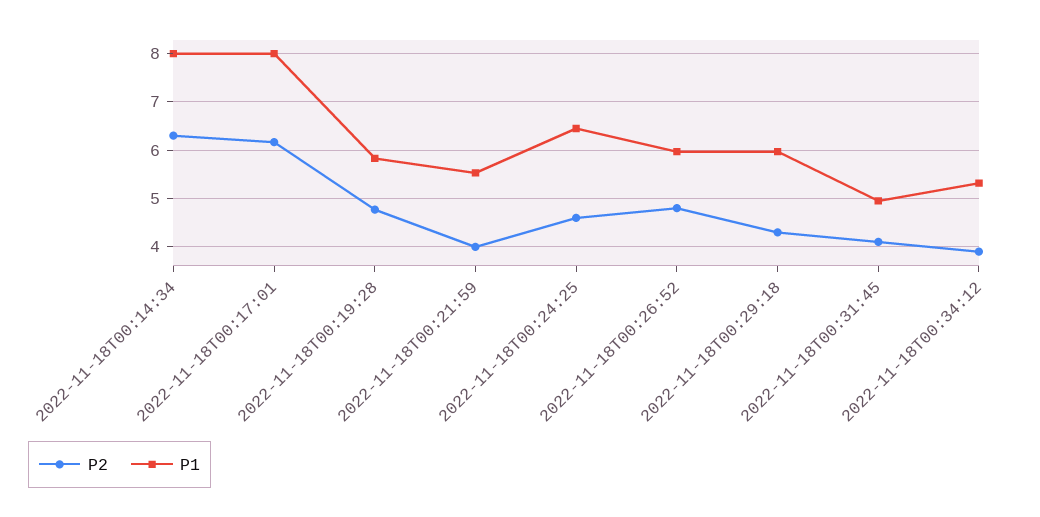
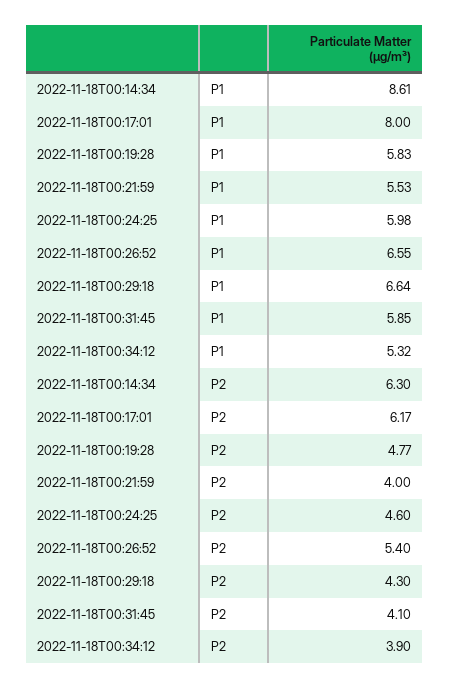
P1, 2022-11-18T00:14:34: 8 -> 8.61
P1, 2022-11-18T00:24:25: 6.4 -> 5.98
P2, 2022-11-18T00:26:52: 4.8 -> 5.4
P1, 2022-11-18T00:26:52: 6 -> 6.55
P1, 2022-11-18T00:29:18: 6 -> 6.64
P1, 2022-11-18T00:31:45: 5 -> 5.85

